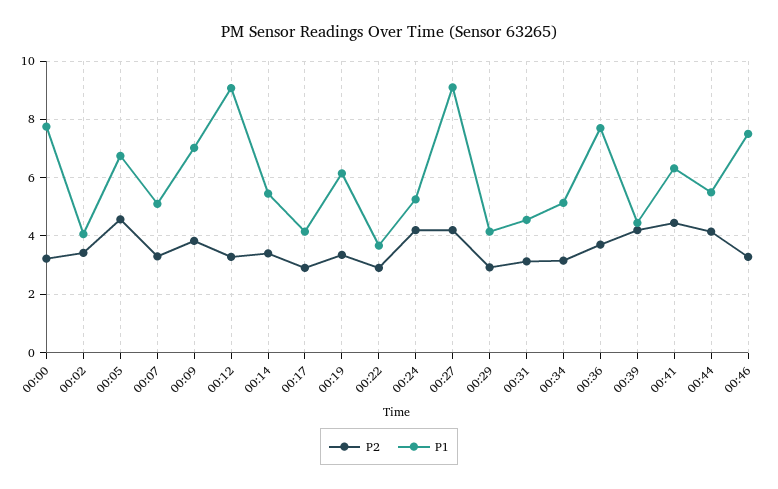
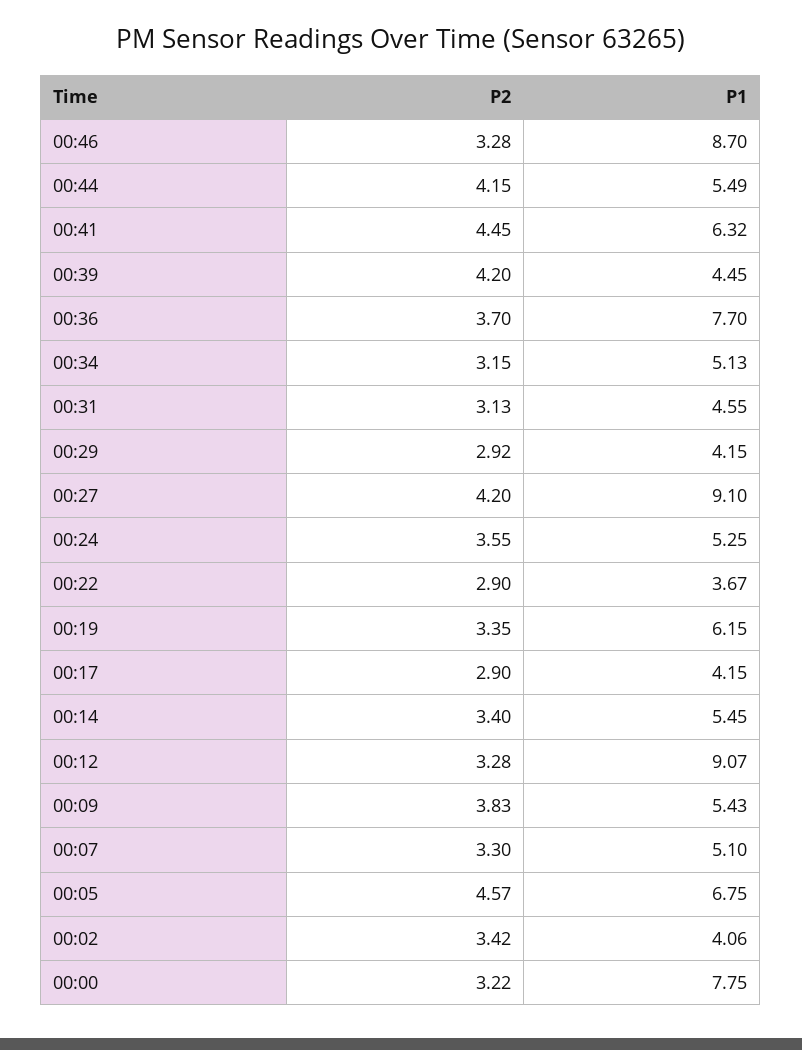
P1, 00:09: 7 -> 5.43
P2, 00:24: 4.25 -> 3.55
P1, 00:46: 7.5 -> 8.7

